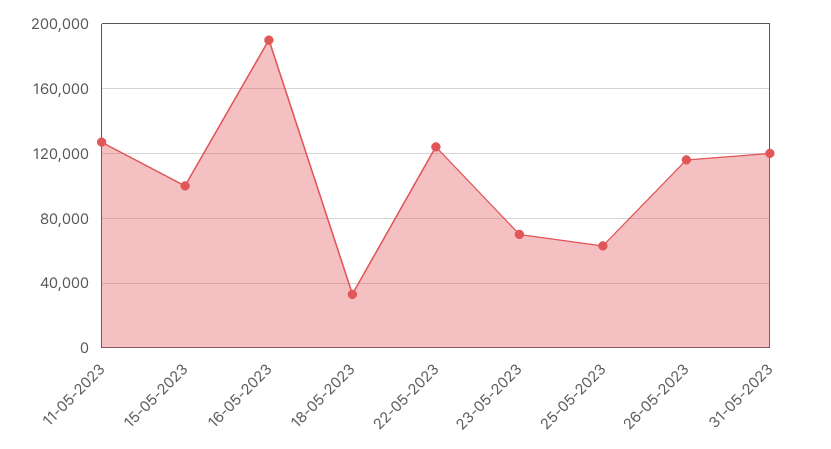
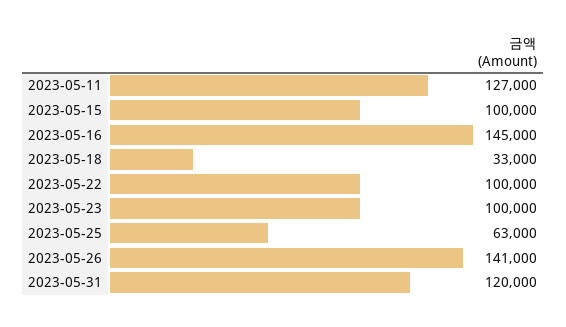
16-05-2023: 190000 -> 145000
22-05-2023: 125000 -> 100000
23-05-2023: 70000 -> 100000
26-05-2023: 115000 -> 141000

